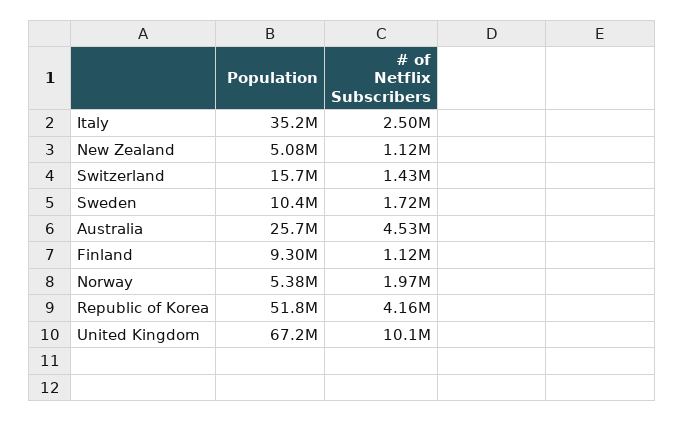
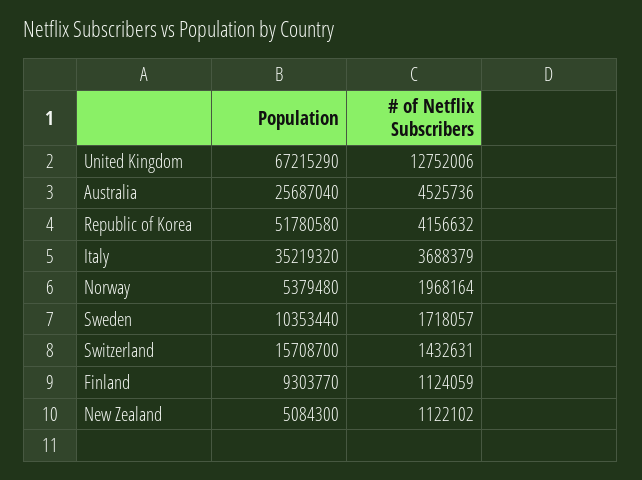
# of Netflix Subscribers, Italy: 2500000 -> 3688379
# of Netflix Subscribers, United Kingdom: 10100000 -> 12752006

